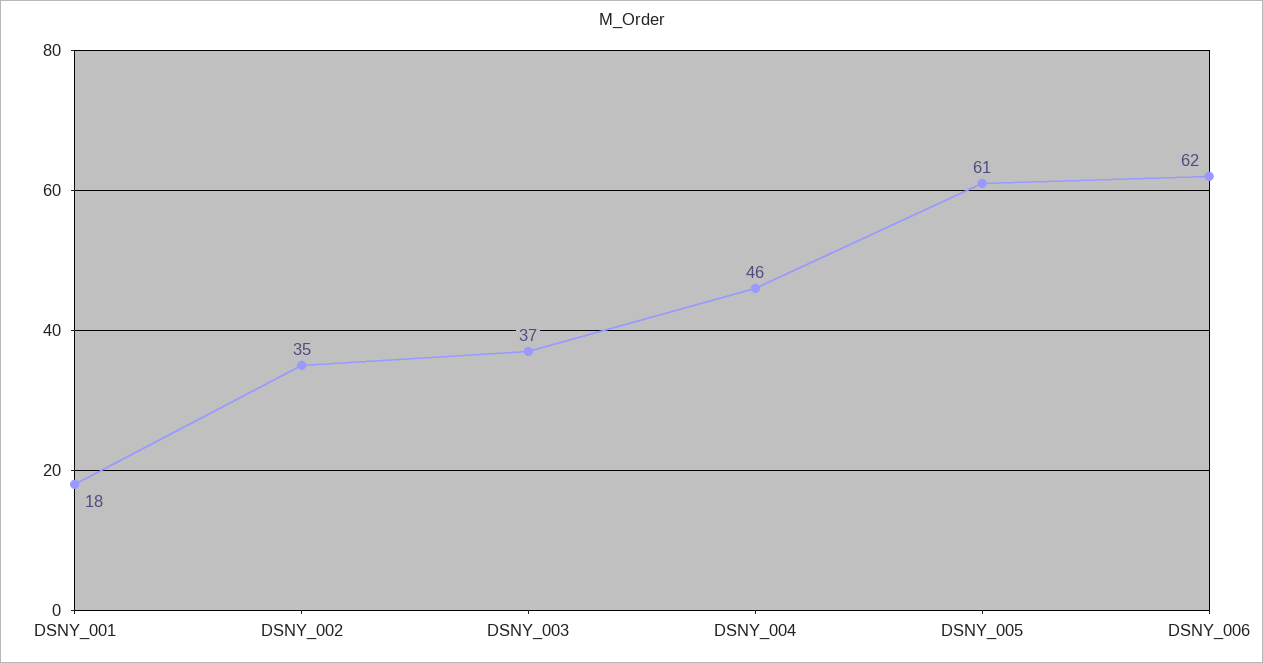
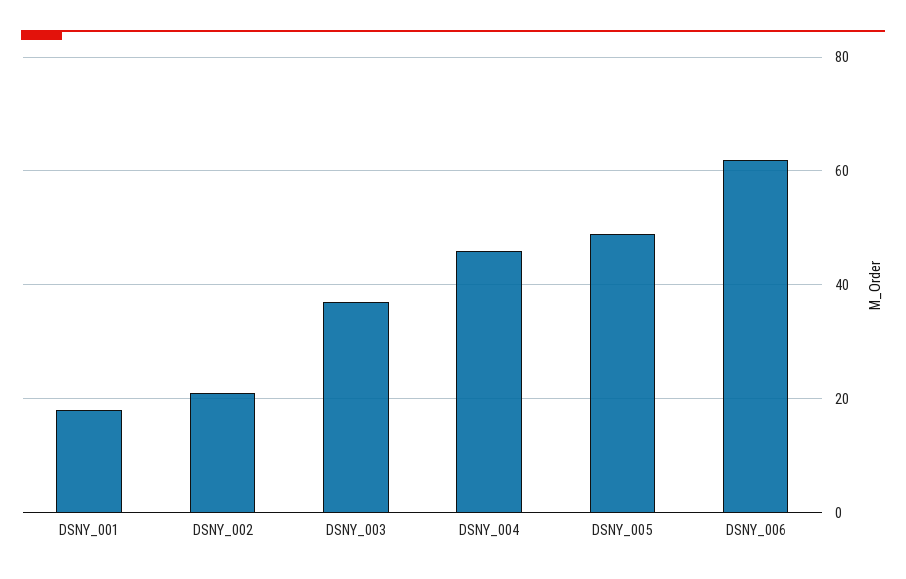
DSNY_002: 35 -> 20
DSNY_005: 61 -> 50

